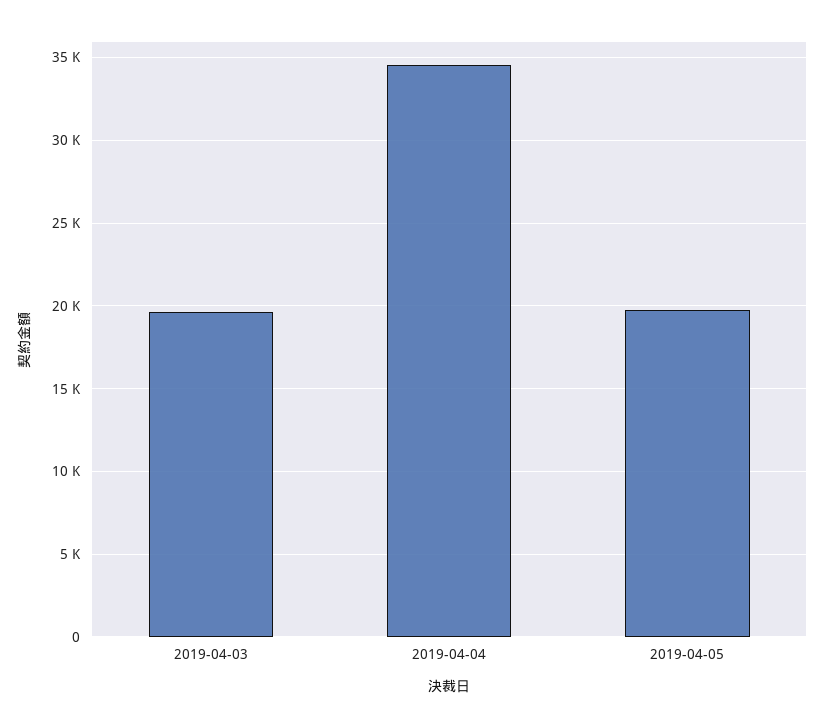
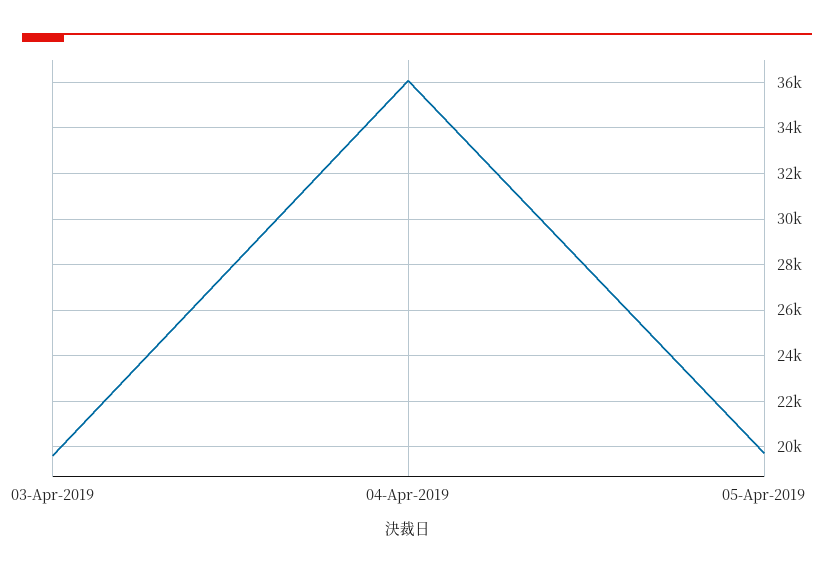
2019-04-04: 34500 -> 36000

